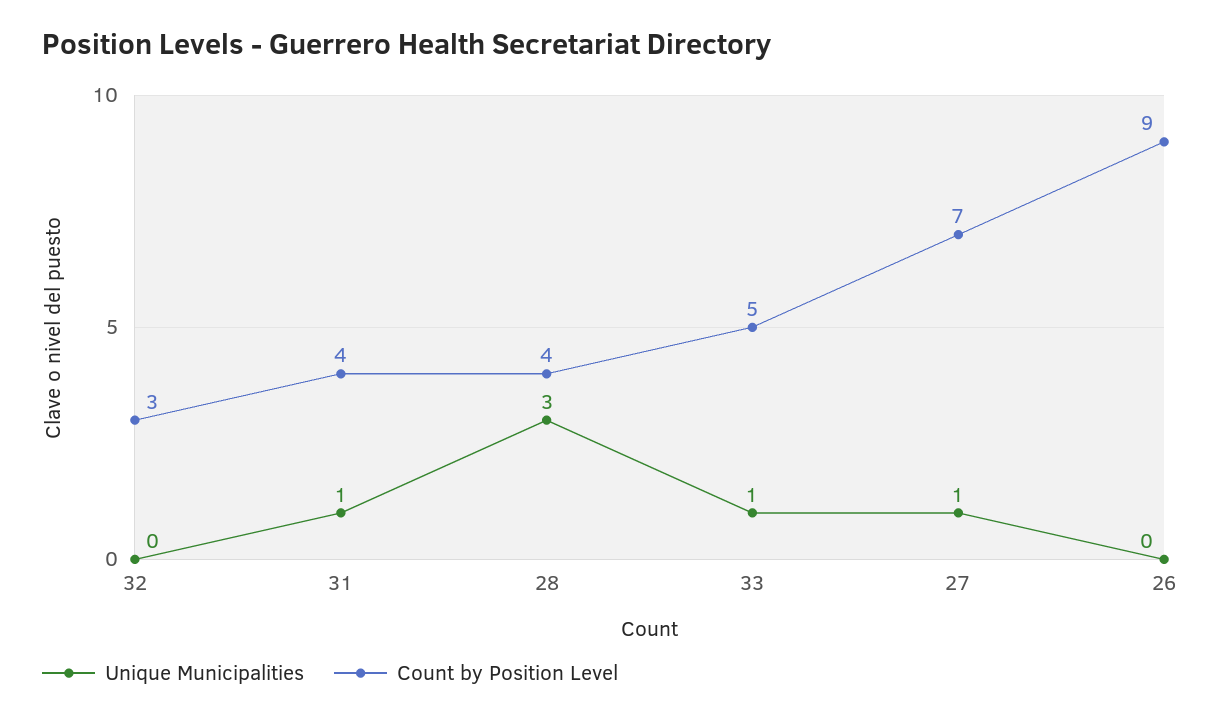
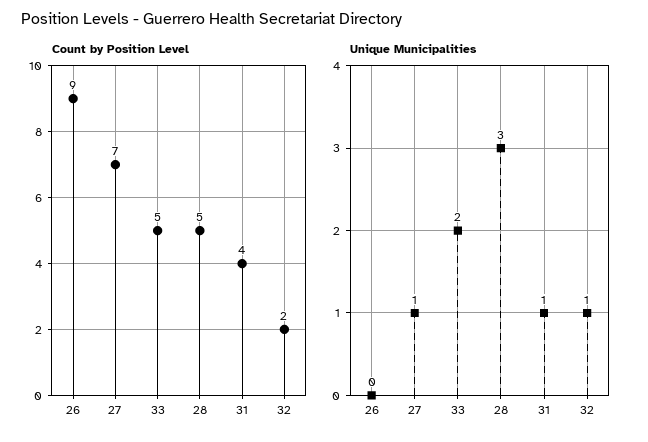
Unique Municipalities, 32: 0 -> 1
Count by Position Level, 32: 3 -> 2
Count by Position Level, 28: 4 -> 5
Unique Municipalities, 33: 1 -> 2

